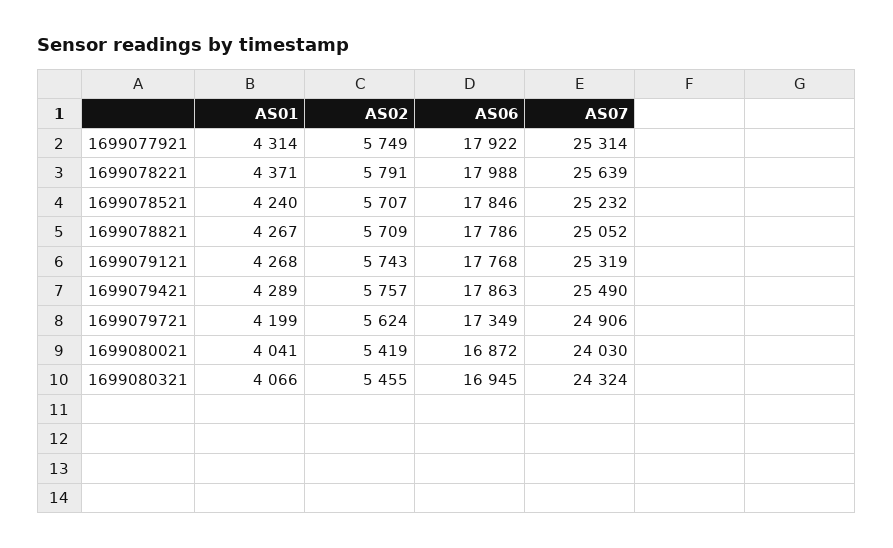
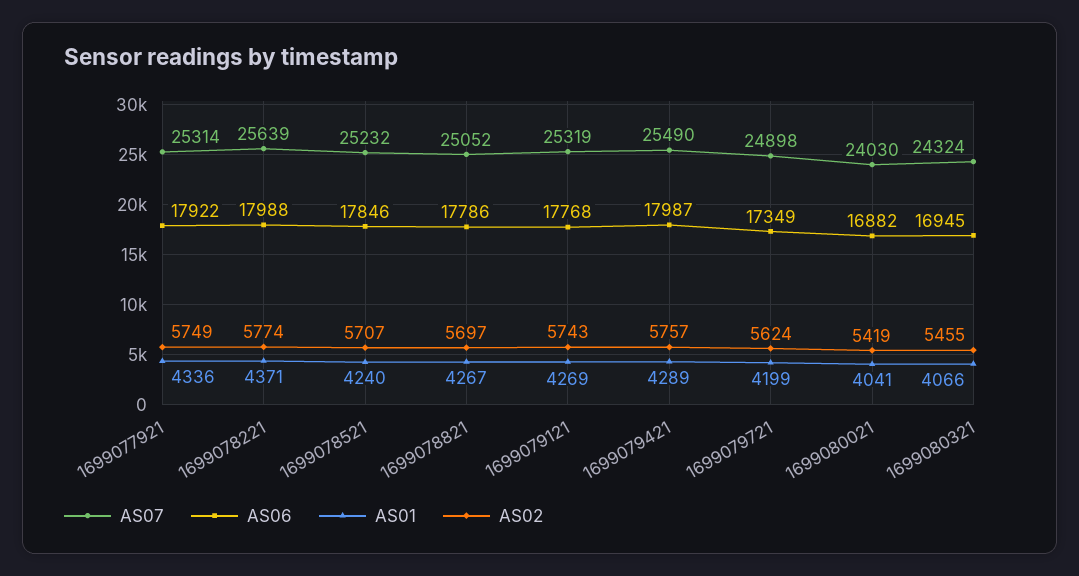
AS01, 1699077921: 4314 -> 4336
AS02, 1699078221: 5791 -> 5774
AS02, 1699078821: 5709 -> 5697
AS01, 1699079121: 4268 -> 4269
AS06, 1699079421: 17863 -> 17987
AS07, 1699079721: 24906 -> 24898
AS06, 1699080021: 16872 -> 16882

